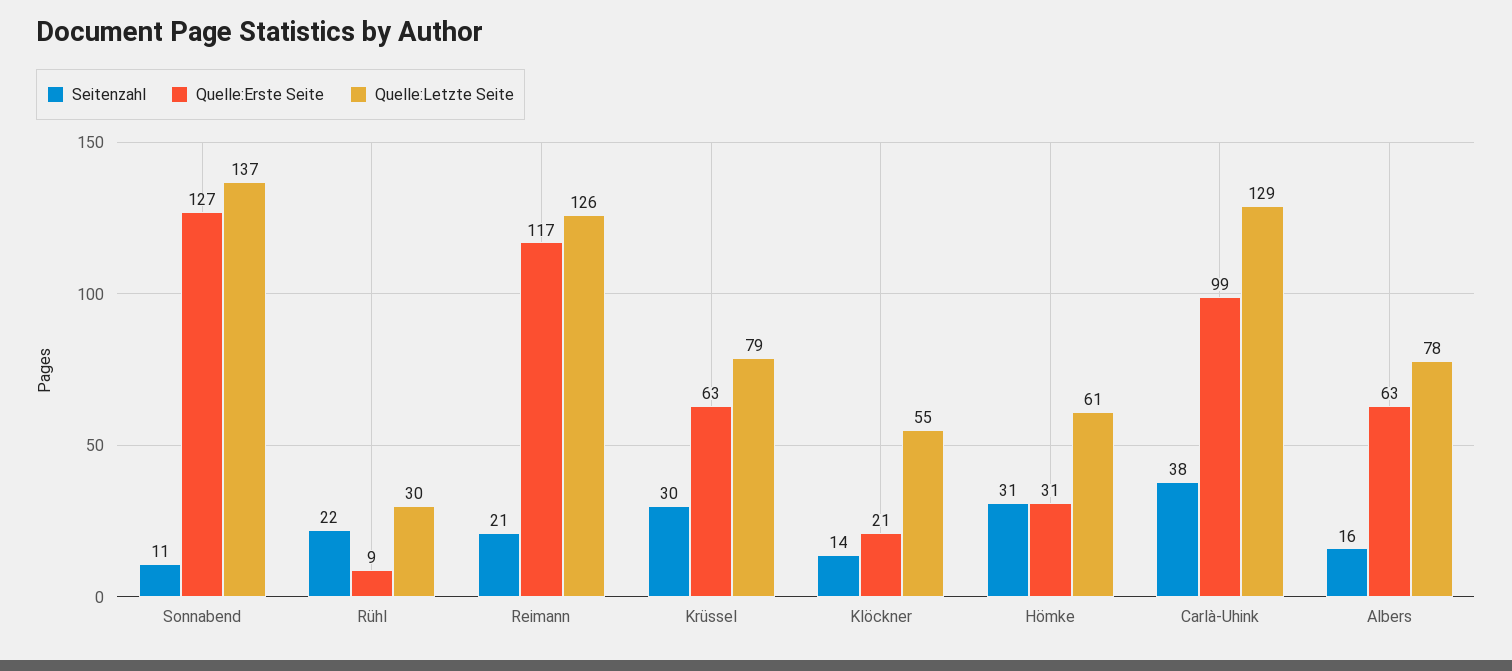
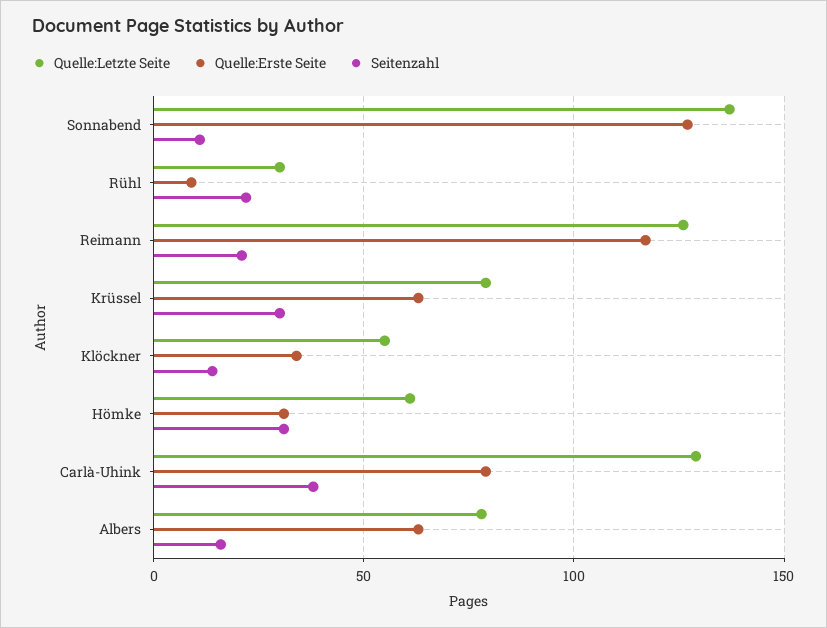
Quelle:Erste Seite, Klöckner: 21 -> 35
Quelle:Erste Seite, Carlà-Uhink: 99 -> 80

